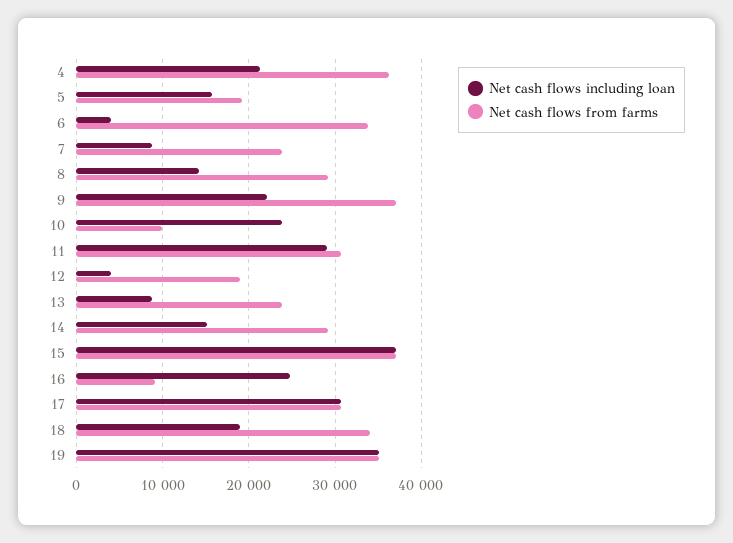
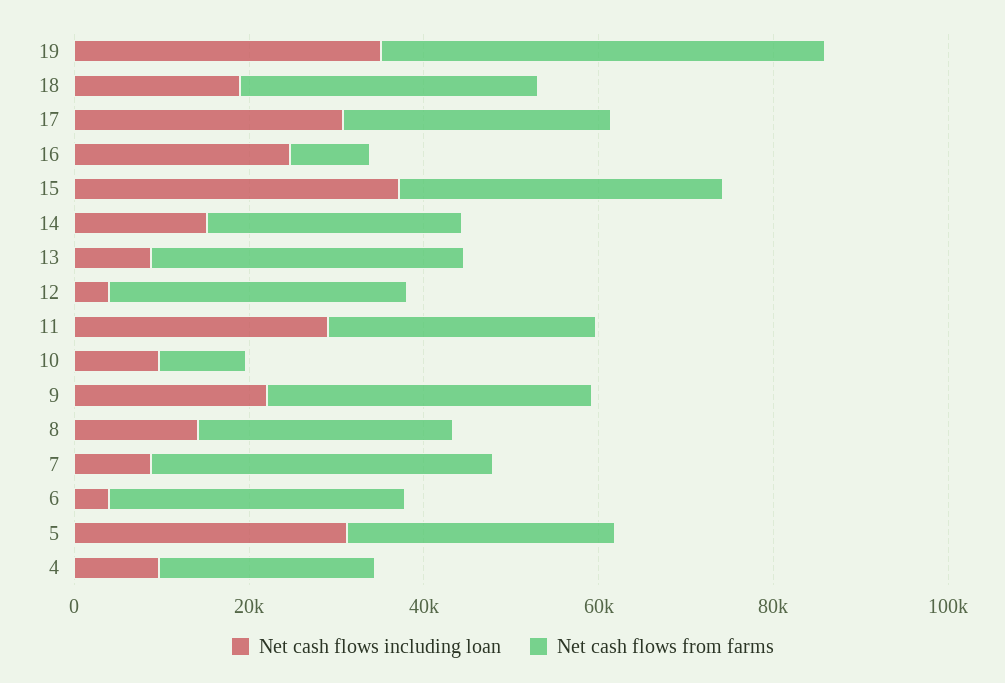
Net cash flows including loan, 4: 21000 -> 10000
Net cash flows from farms, 4: 36000 -> 25000
Net cash flows including loan, 5: 16000 -> 30000
Net cash flows from farms, 5: 19000 -> 30000
Net cash flows from farms, 7: 24000 -> 40000
Net cash flows including loan, 10: 24000 -> 10000
Net cash flows from farms, 12: 19000 -> 35000
Net cash flows from farms, 13: 24000 -> 35000
Net cash flows from farms, 19: 35000 -> 50000

